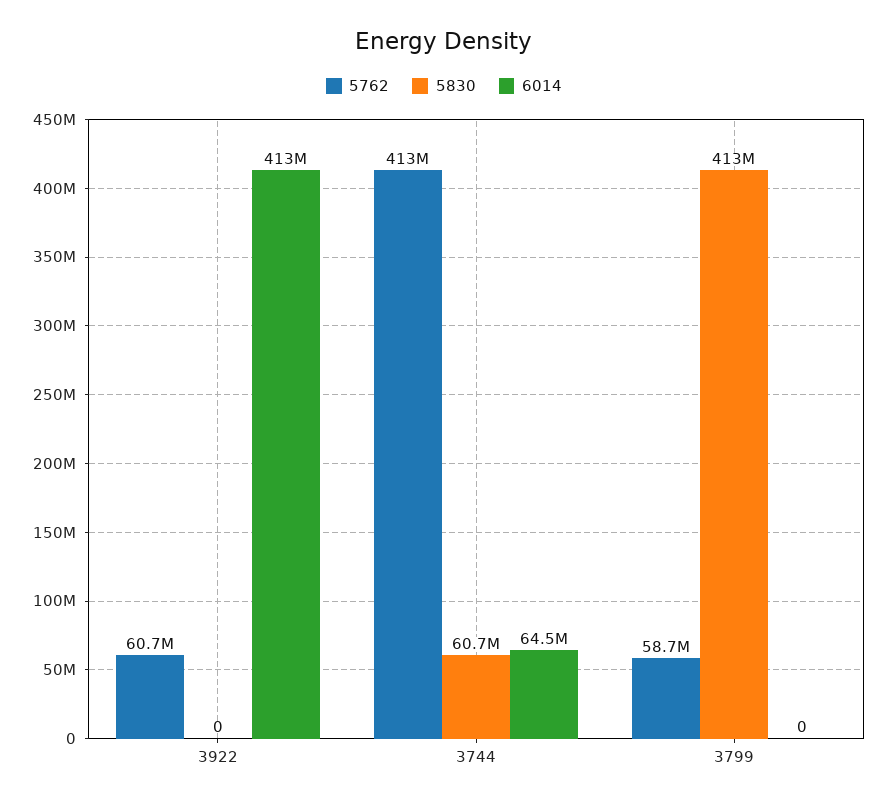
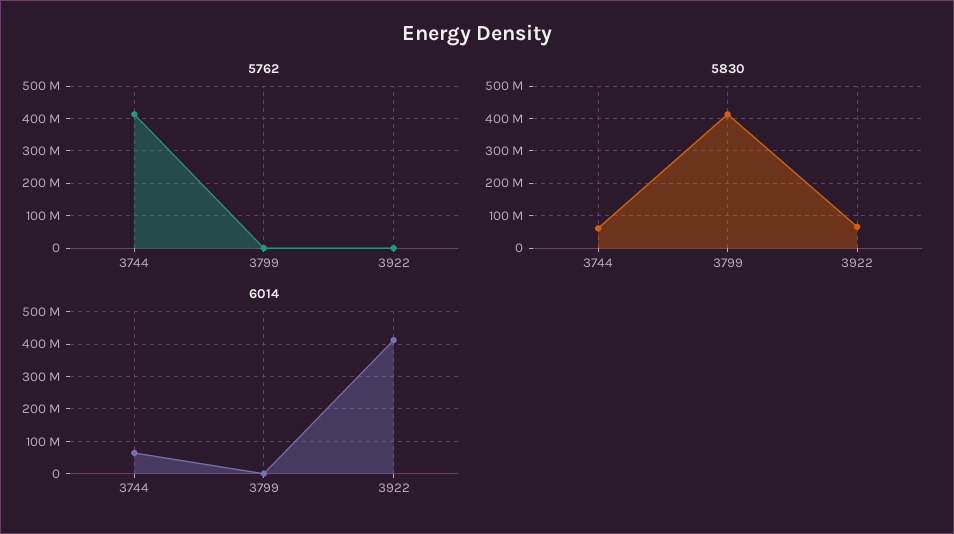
5762, 3922: 60700000 -> 0
5830, 3922: 0 -> 60000000
5762, 3799: 58700000 -> 0

